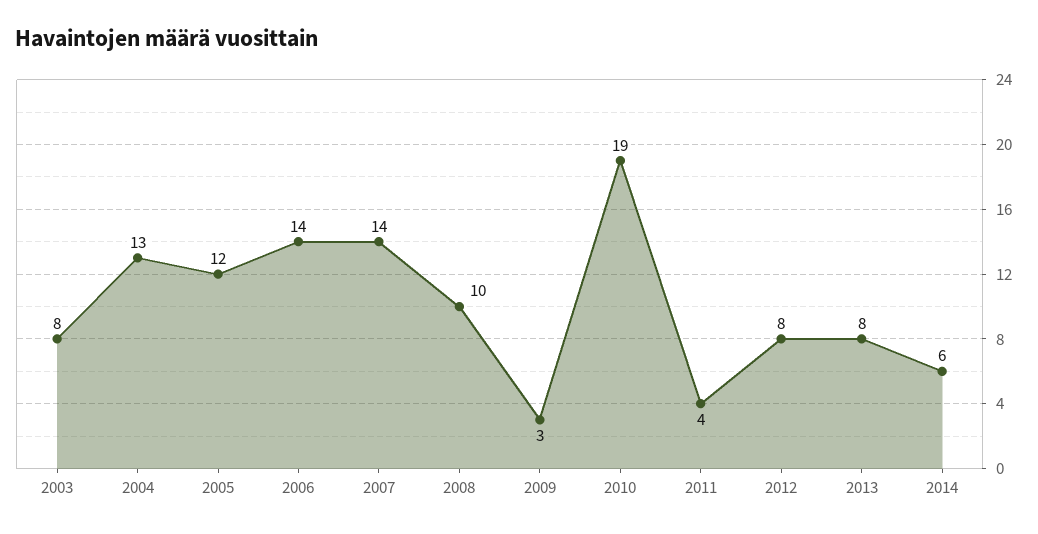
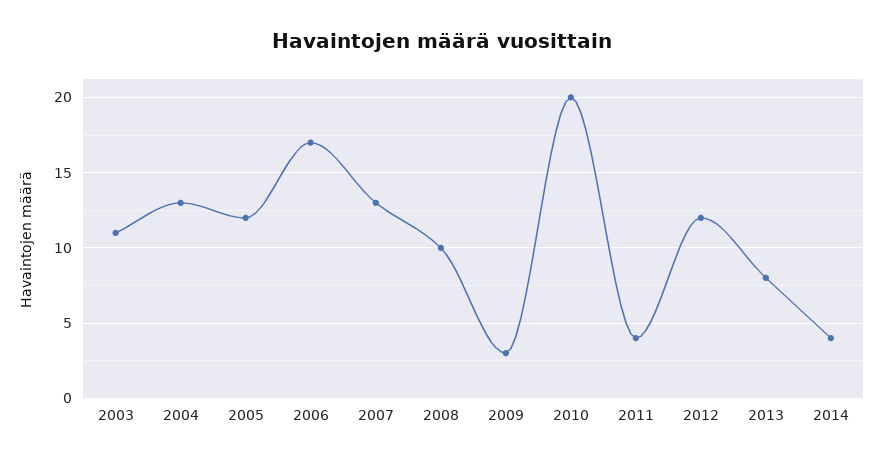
2003: 8 -> 11
2006: 14 -> 17
2007: 14 -> 13
2010: 19 -> 20
2012: 8 -> 12
2014: 6 -> 4

